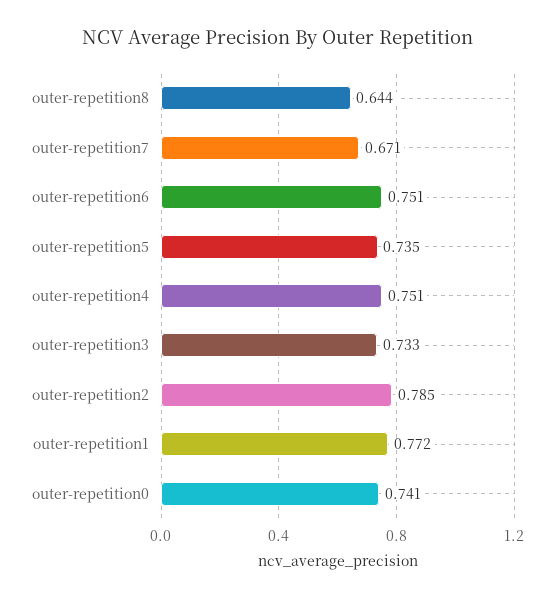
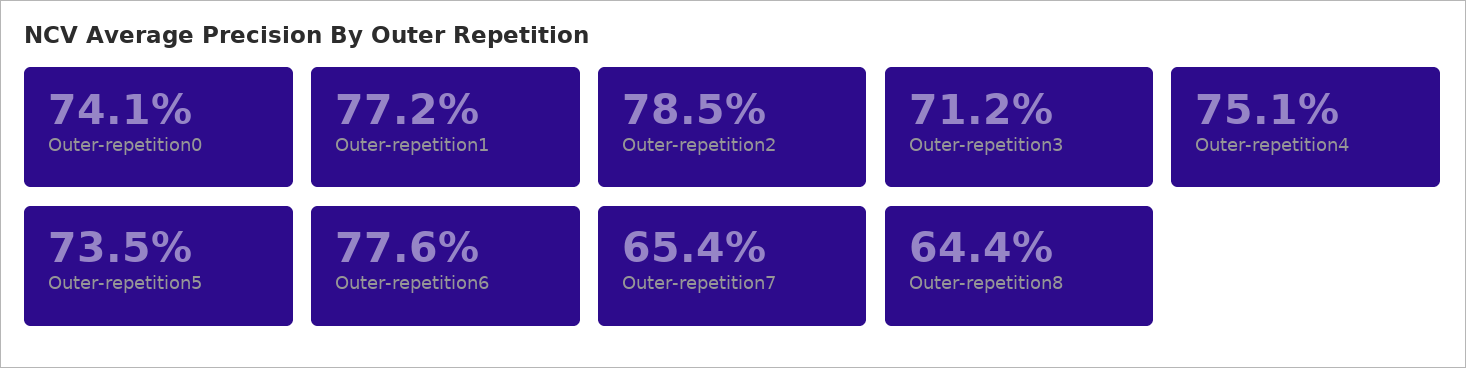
outer-repetition7: 0.671 -> 0.654
outer-repetition6: 0.751 -> 0.776
outer-repetition3: 0.733 -> 0.712

